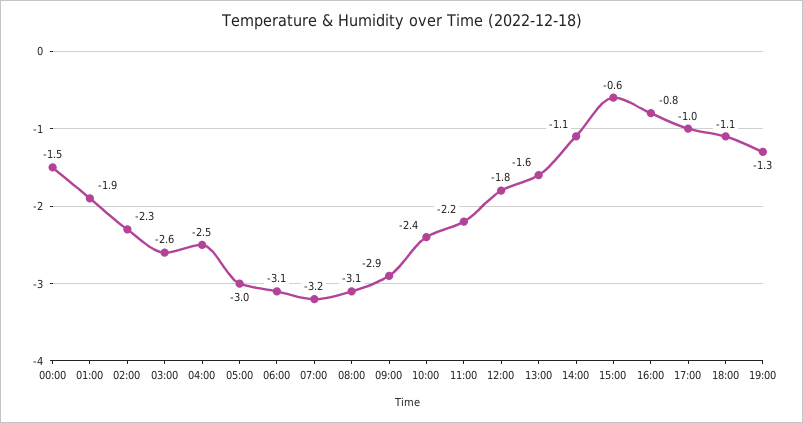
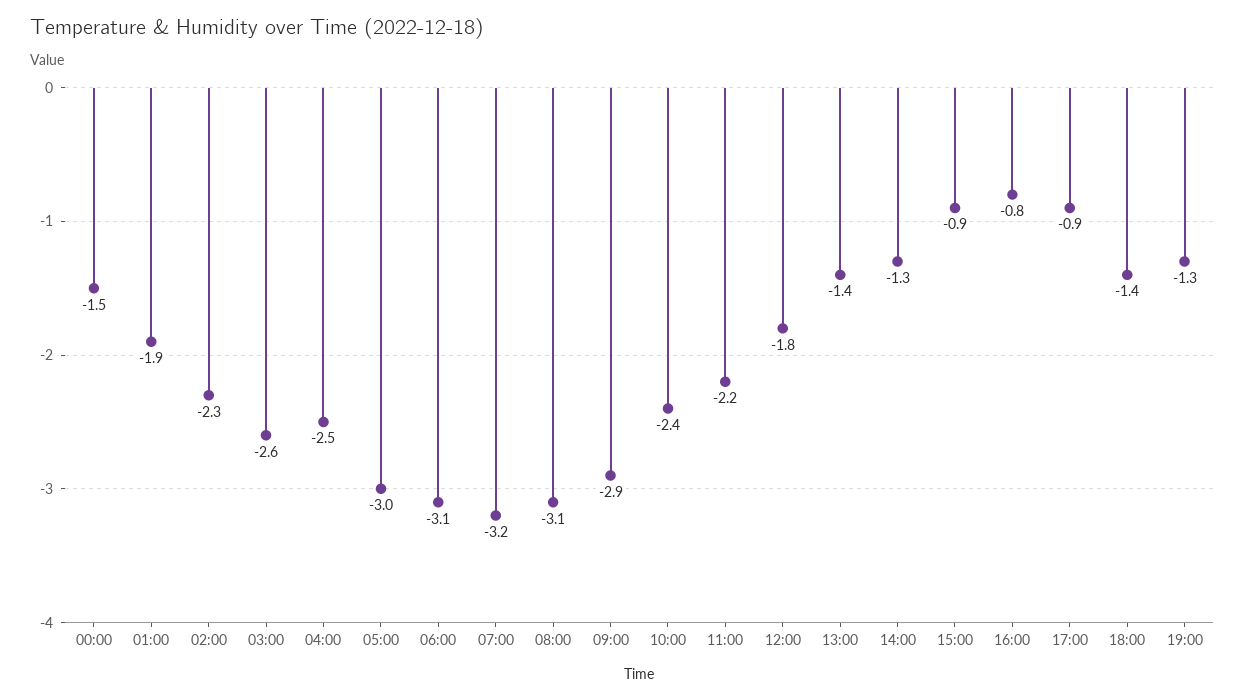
13:00: -1.6 -> -1.4
14:00: -1.1 -> -1.3
15:00: -0.6 -> -0.9
17:00: -1 -> -0.9
18:00: -1.1 -> -1.4

